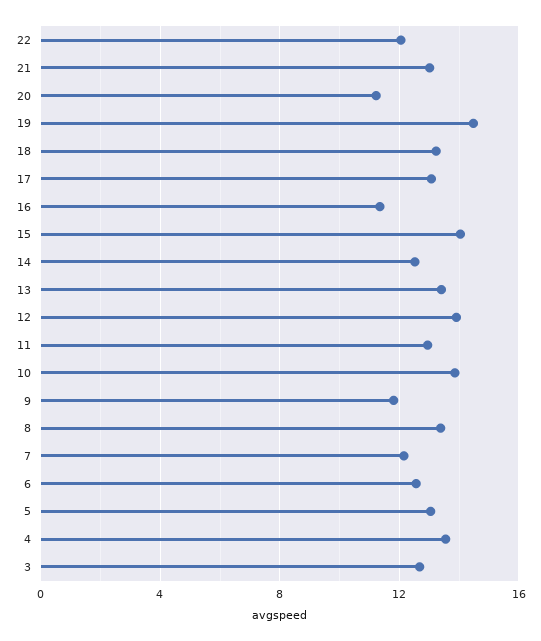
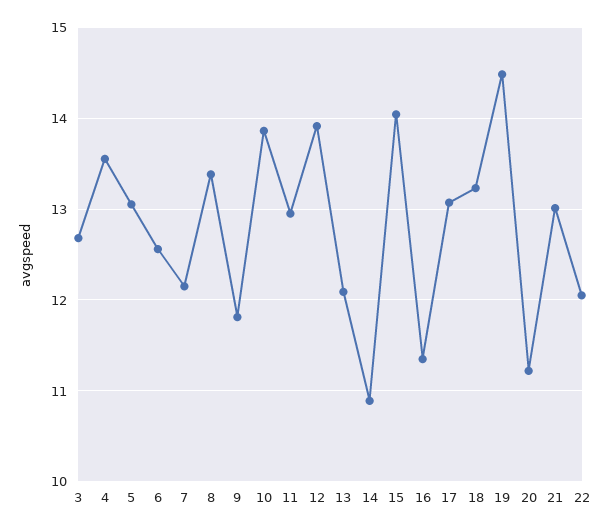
14: 12.5 -> 10.9
13: 13.5 -> 12.1

